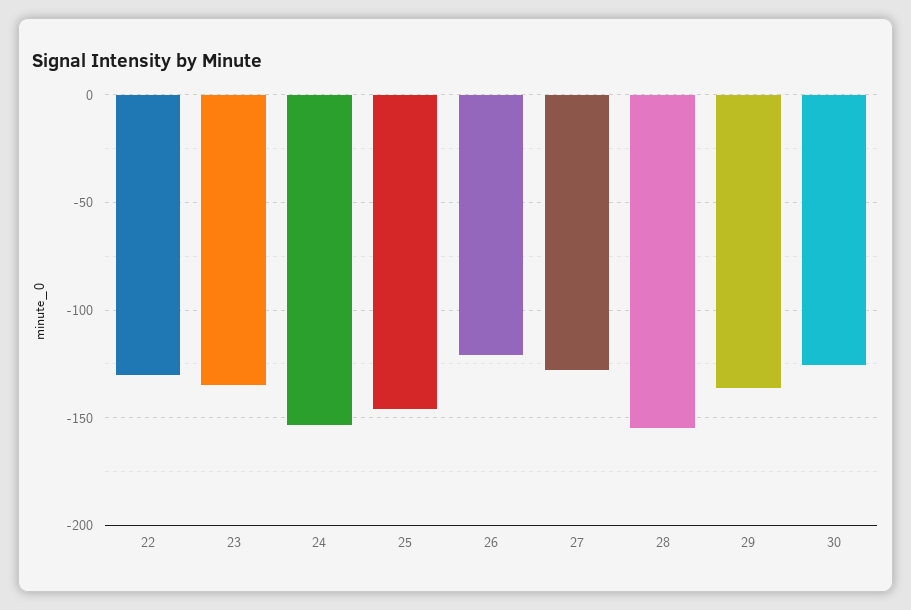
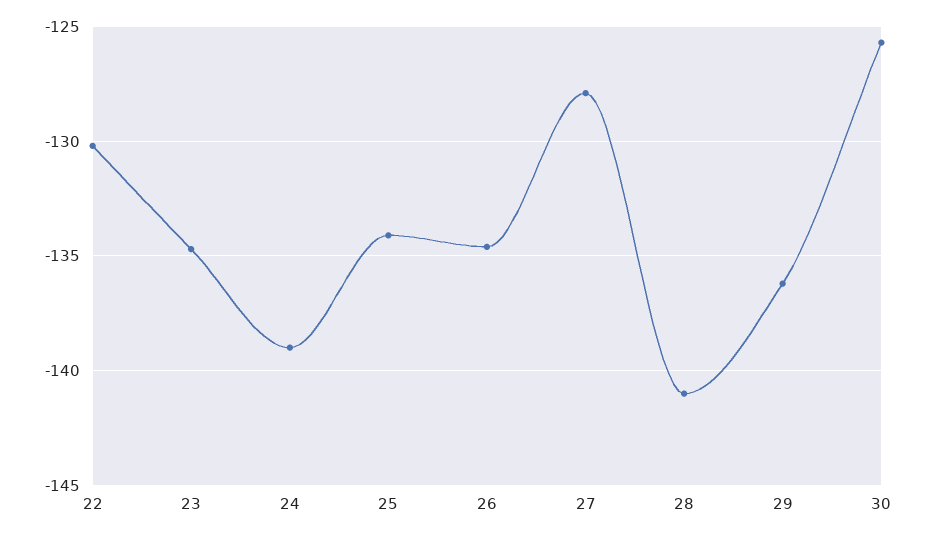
24: -155 -> -139
25: -145 -> -134
26: -120 -> -134.5
28: -155 -> -141

